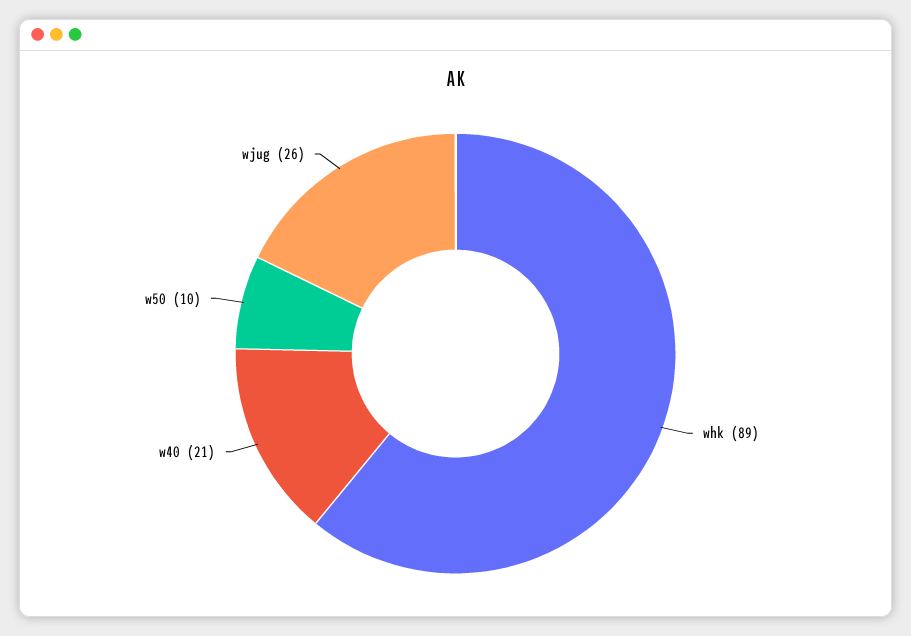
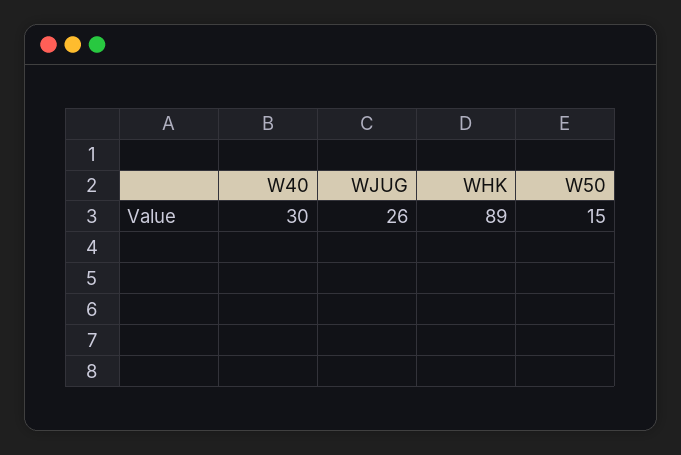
w40: 21 -> 30
w50: 10 -> 15

